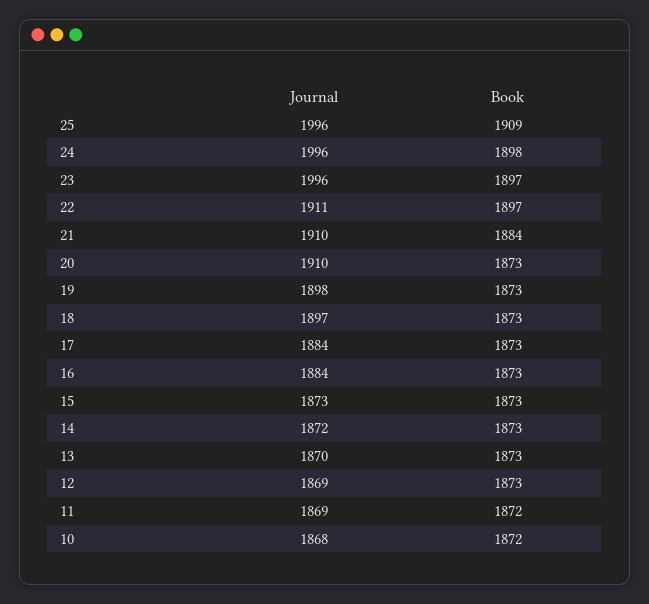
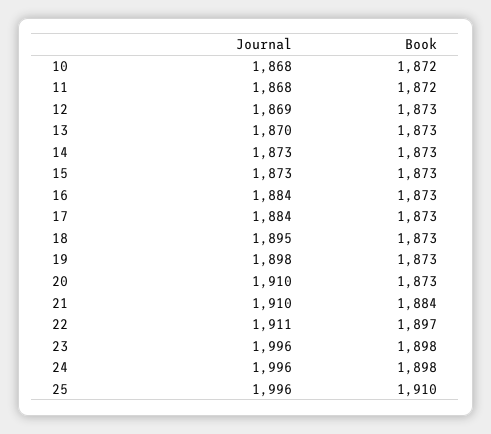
Book, 25: 1909 -> 1910
Book, 23: 1897 -> 1898
Journal, 18: 1897 -> 1895
Journal, 14: 1872 -> 1873
Journal, 11: 1869 -> 1868

